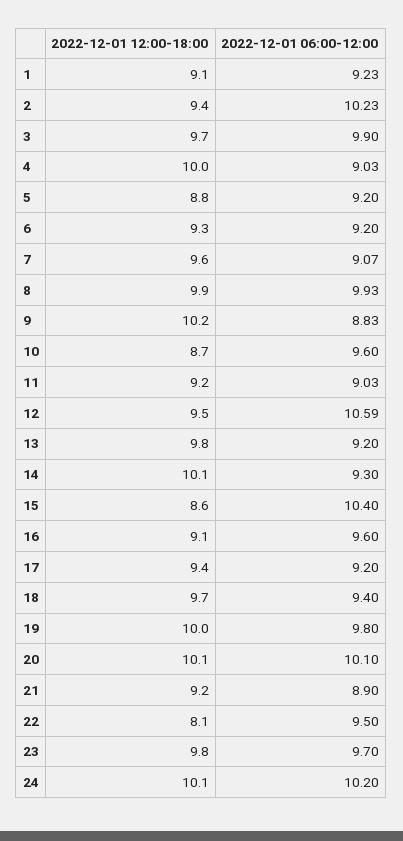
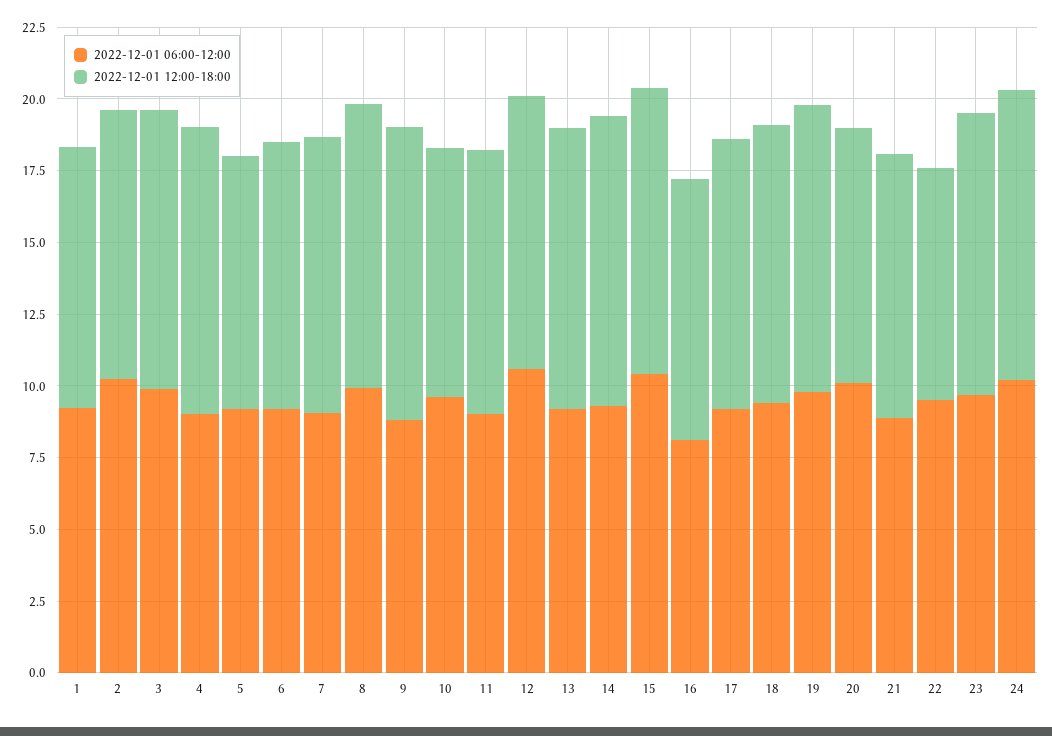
2022-12-01 12:00-18:00, 15: 8.6 -> 10
2022-12-01 06:00-12:00, 16: 9.6 -> 8
2022-12-01 12:00-18:00, 20: 10.1 -> 9

